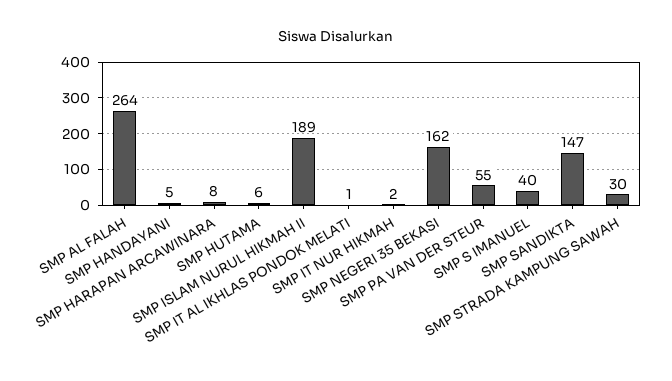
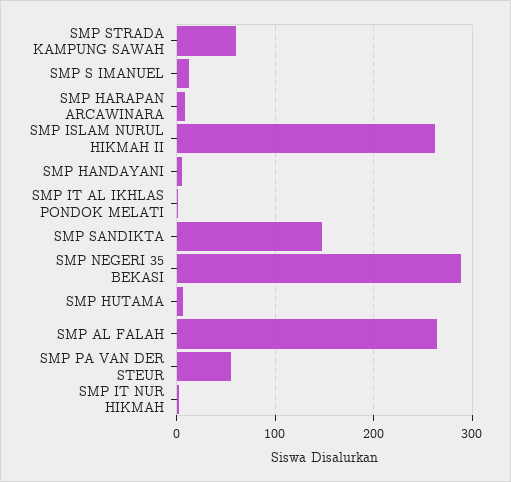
SMP ISLAM NURUL HIKMAH II: 189 -> 260
SMP NEGERI 35 BEKASI: 162 -> 290
SMP S IMANUEL: 40 -> 10
SMP STRADA KAMPUNG SAWAH: 30 -> 60

